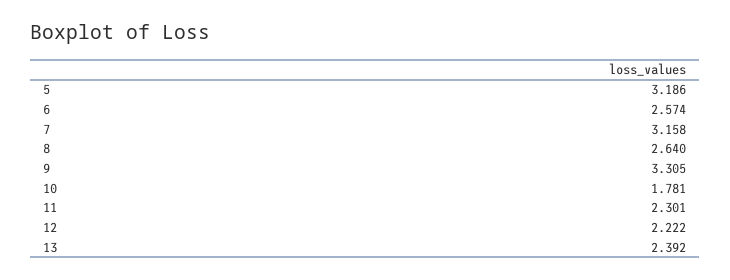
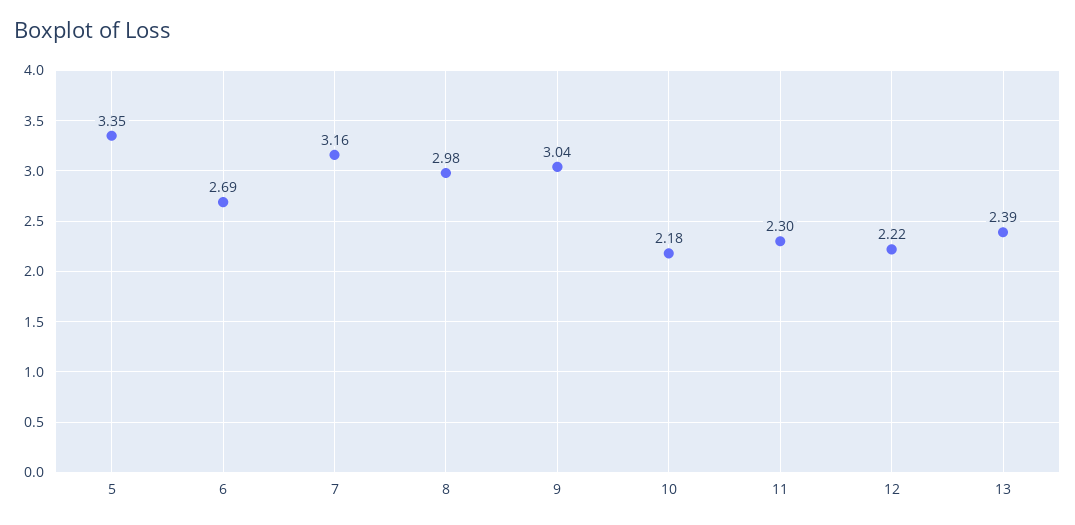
5: 3.186 -> 3.35
6: 2.574 -> 2.69
8: 2.64 -> 2.98
9: 3.305 -> 3.04
10: 1.781 -> 2.18

